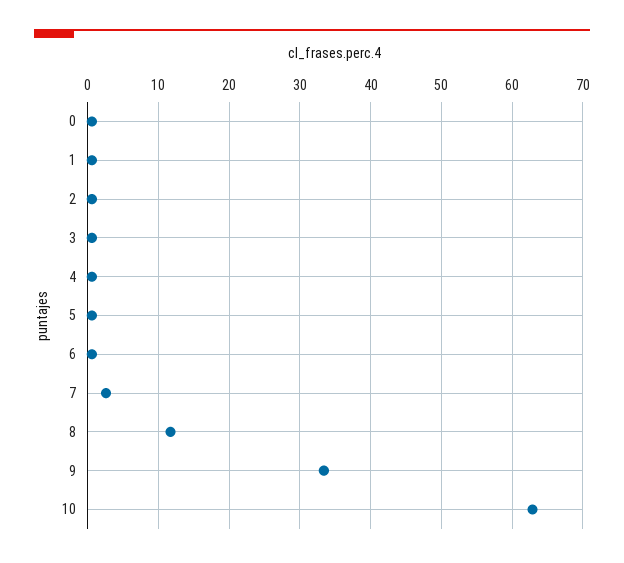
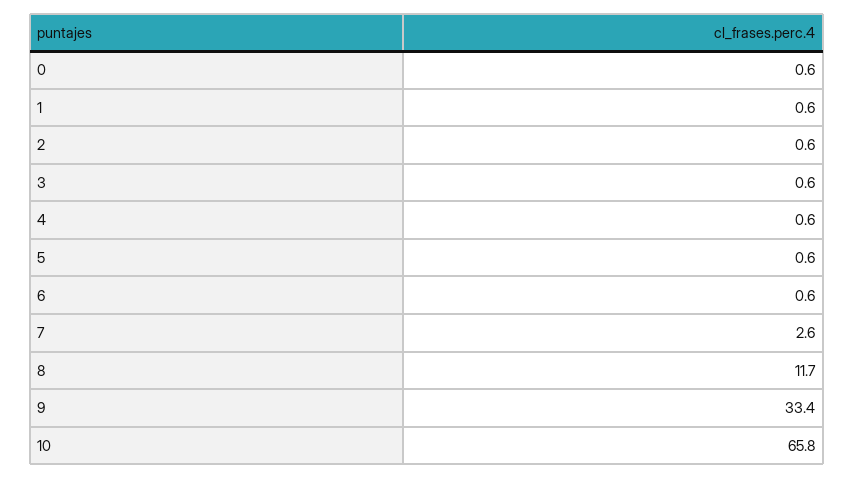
10: 63 -> 65.8

